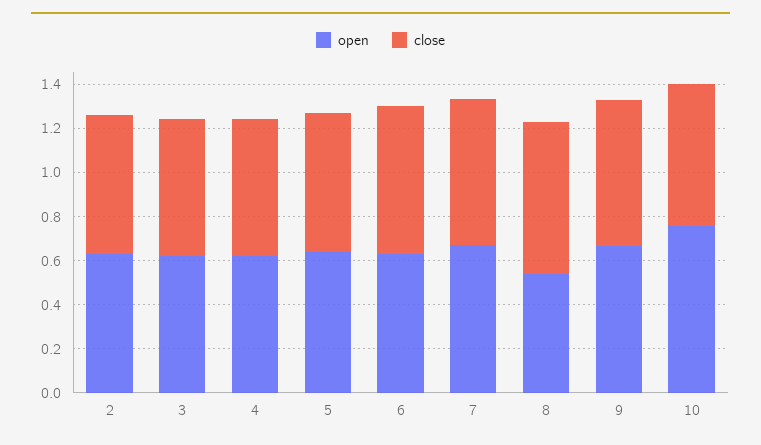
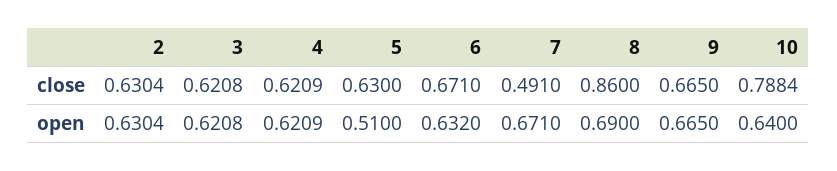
open, 5: 0.65 -> 0.51
close, 7: 0.65 -> 0.491
open, 8: 0.55 -> 0.69
close, 8: 0.7 -> 0.86
open, 10: 0.75 -> 0.64
close, 10: 0.65 -> 0.7884

